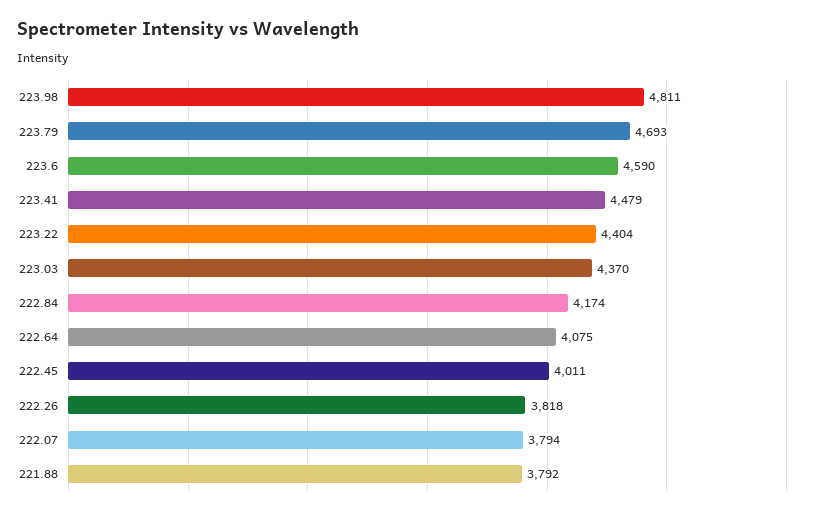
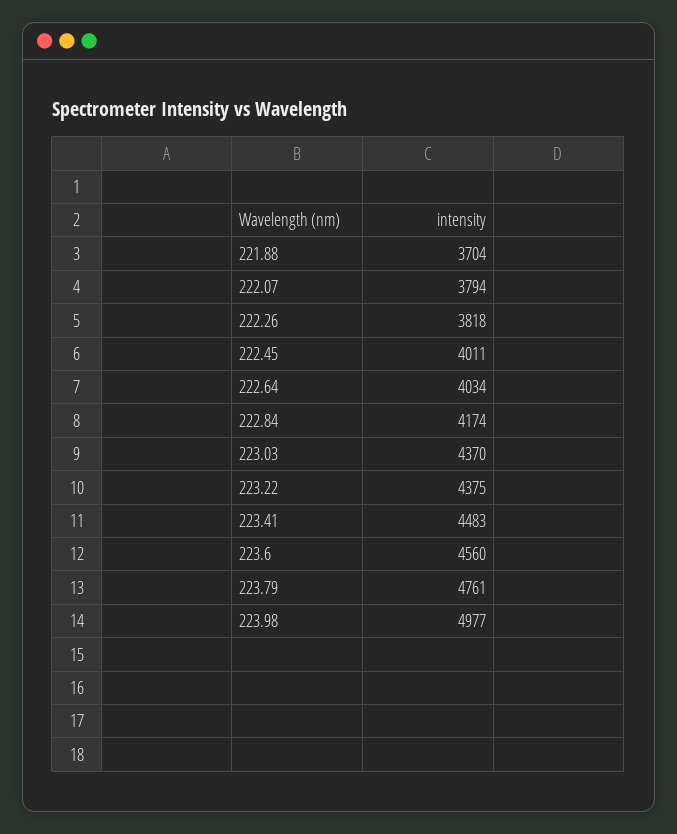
223.98: 4811 -> 4977
223.79: 4693 -> 4761
223.6: 4590 -> 4560
223.41: 4479 -> 4483
223.22: 4404 -> 4375
222.64: 4075 -> 4034
221.88: 3792 -> 3704

